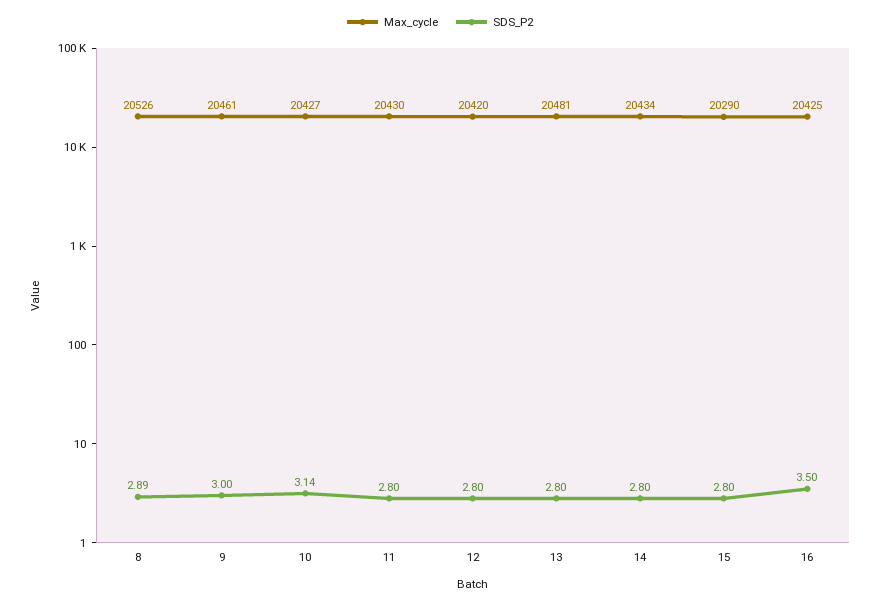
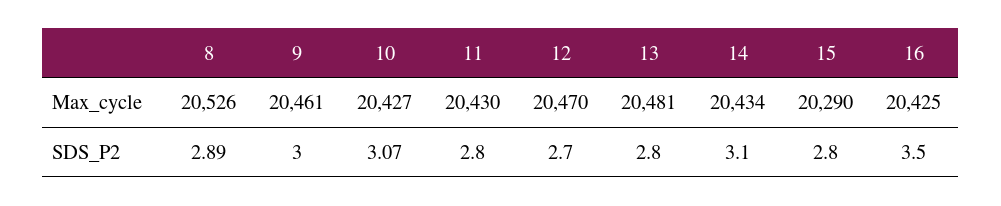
SDS_P2, 10: 3.14 -> 3.07
Max_cycle, 12: 20420 -> 20470
SDS_P2, 12: 2.8 -> 2.7
SDS_P2, 14: 2.8 -> 3.1

